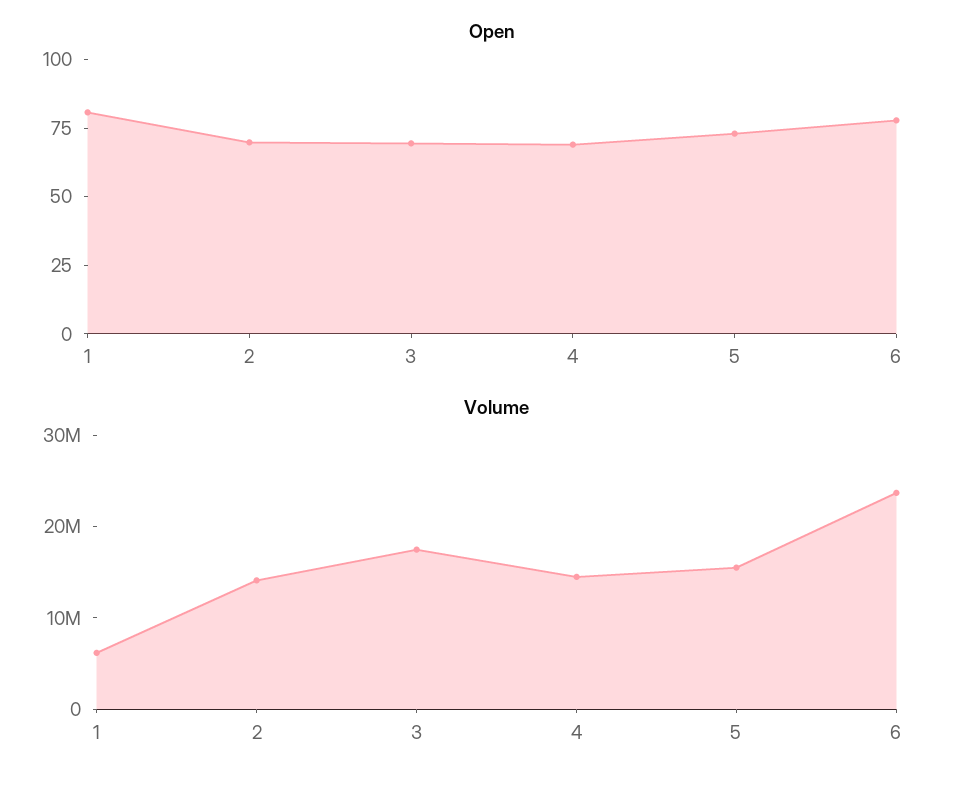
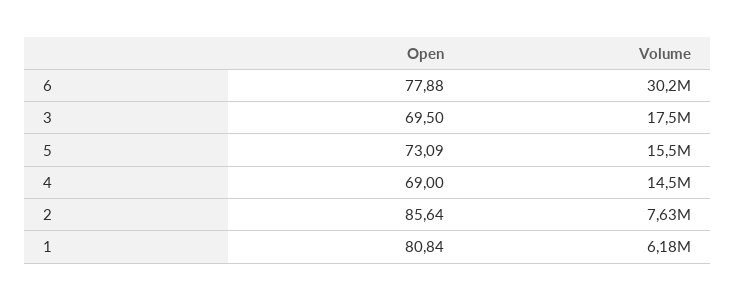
Open, 2: 70 -> 85.64
Volume, 2: 14000000 -> 7630000
Volume, 6: 24000000 -> 30200000

